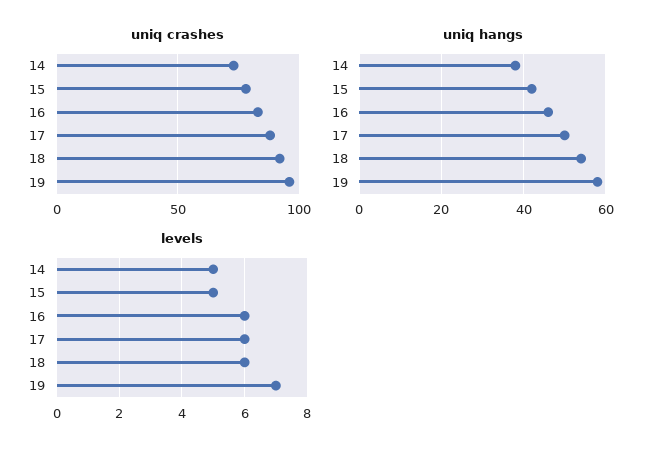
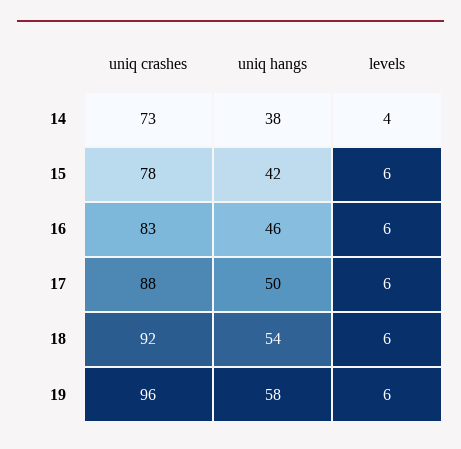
levels, 14: 5 -> 4
levels, 15: 5 -> 6
levels, 19: 7 -> 6

